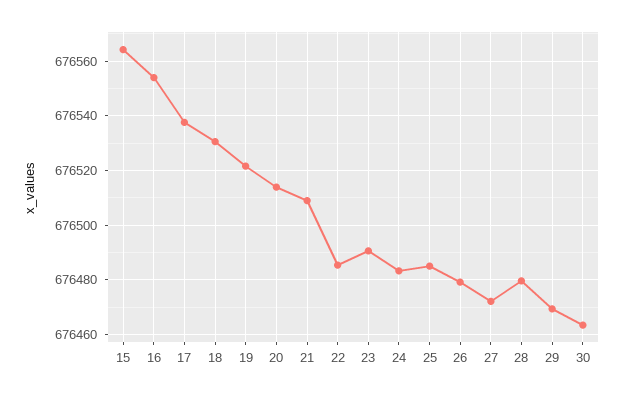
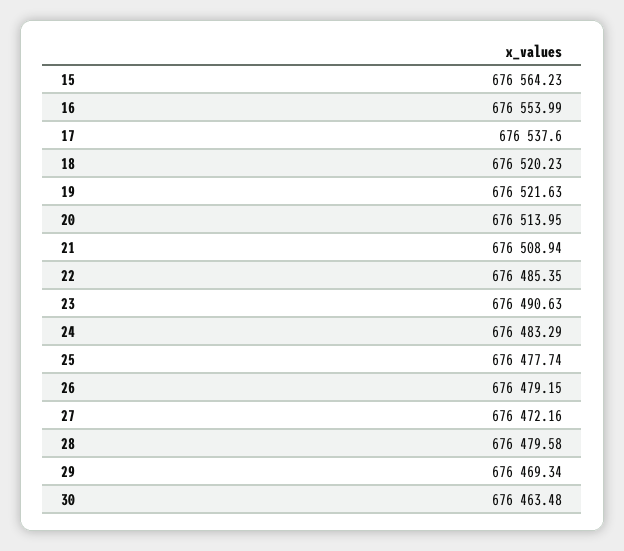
18: 676530 -> 676520.23
25: 676485 -> 676477.74

